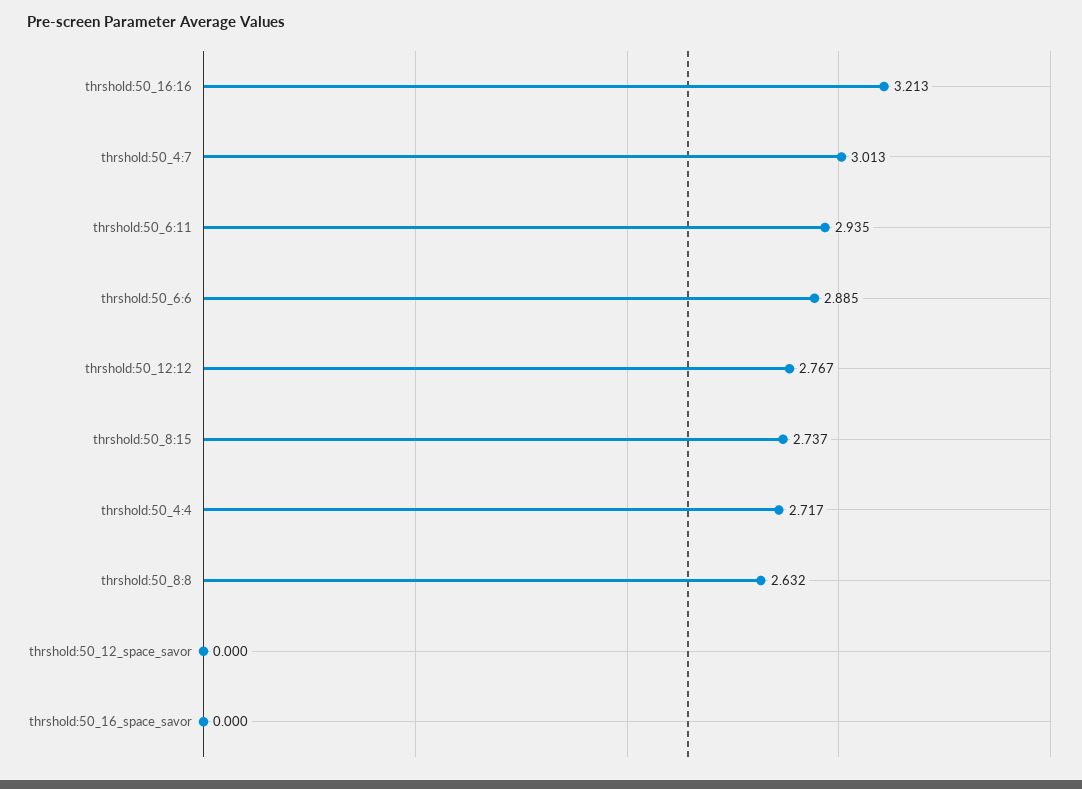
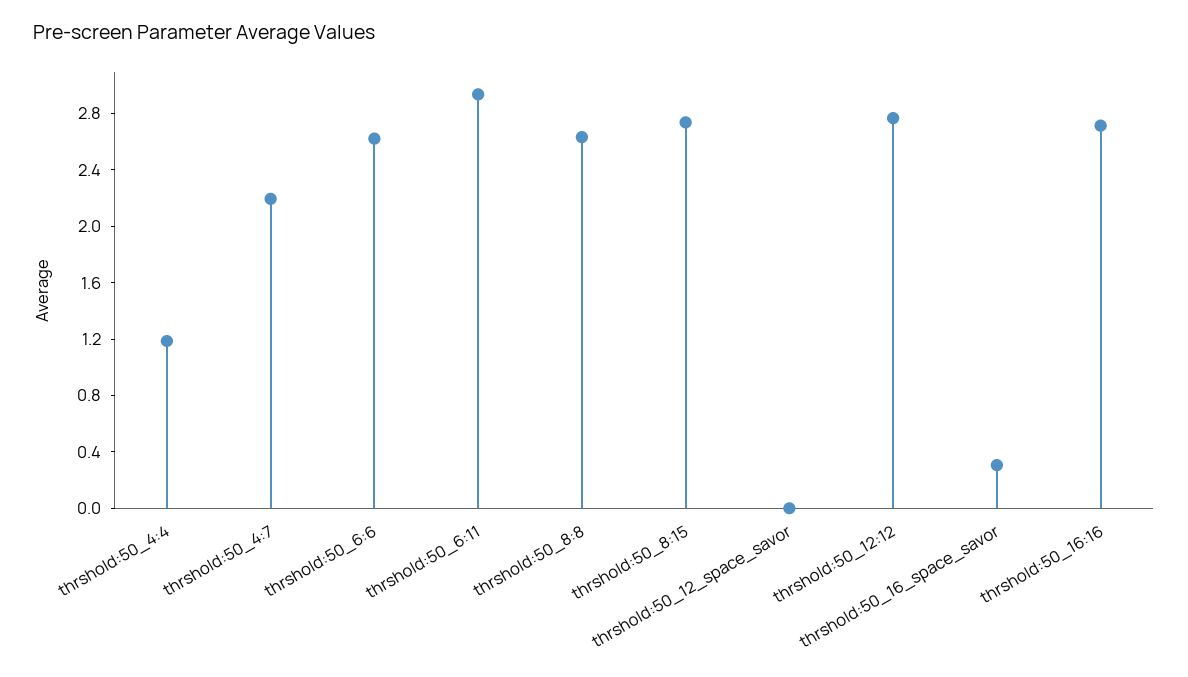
thrshold:50_16:16: 3.213 -> 2.7
thrshold:50_4:7: 3.013 -> 2.2
thrshold:50_6:6: 2.885 -> 2.6
thrshold:50_4:4: 2.717 -> 1.2
thrshold:50_16_space_savor: 0 -> 0.3

